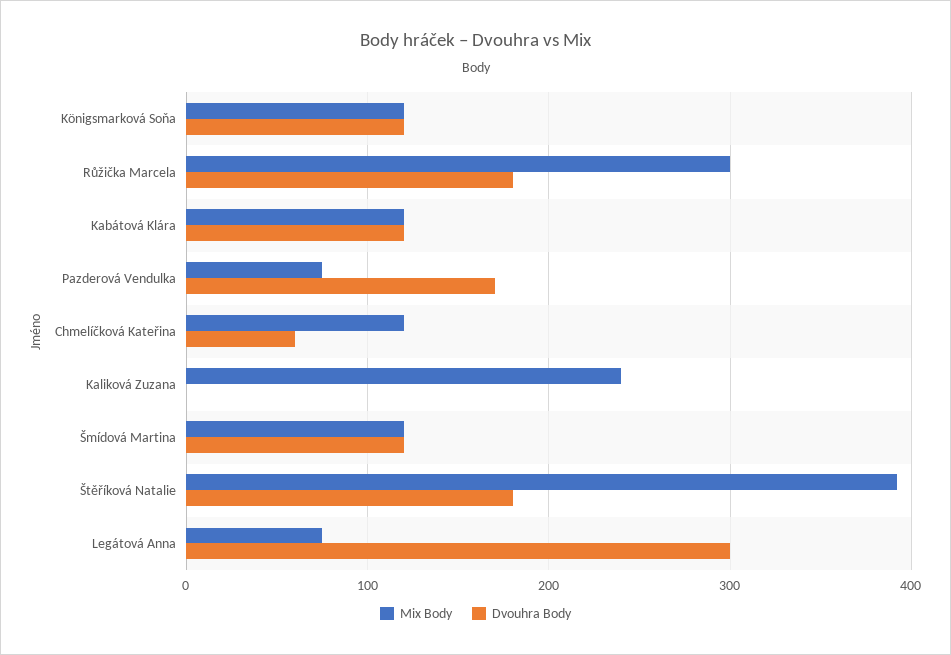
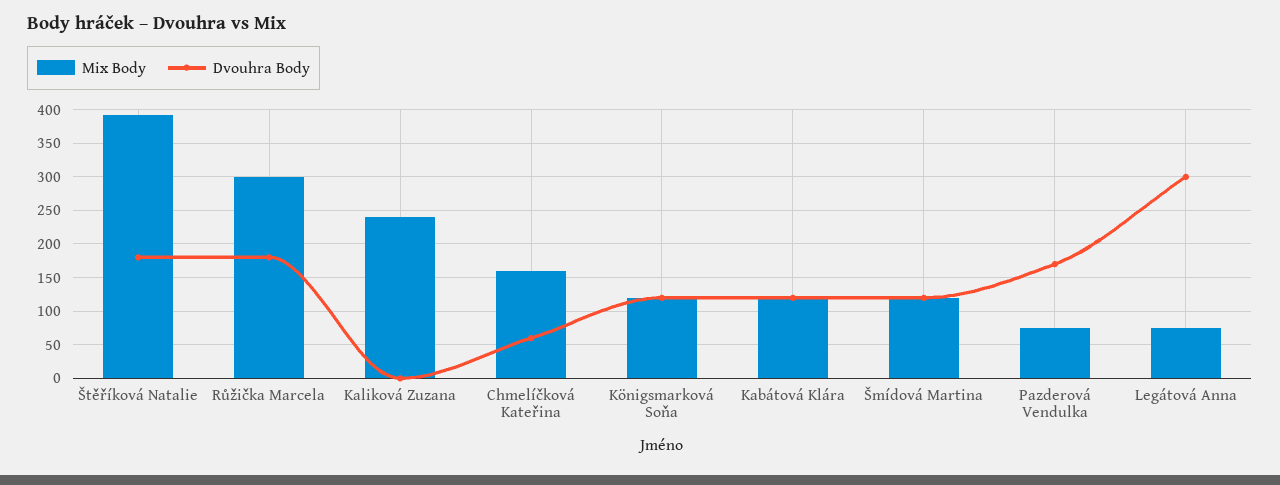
Mix Body, Chmelíčková Kateřina: 120 -> 160

